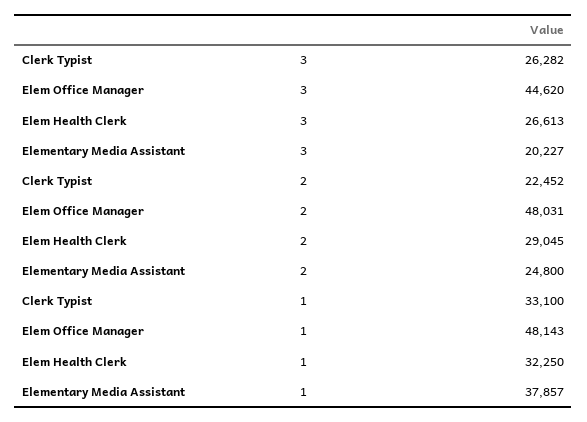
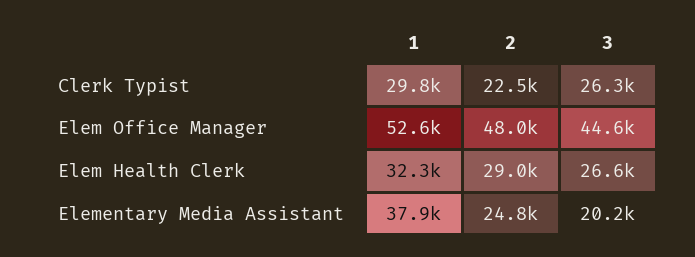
Clerk Typist, 1: 33100 -> 29800
Elem Office Manager, 1: 48143 -> 52600

